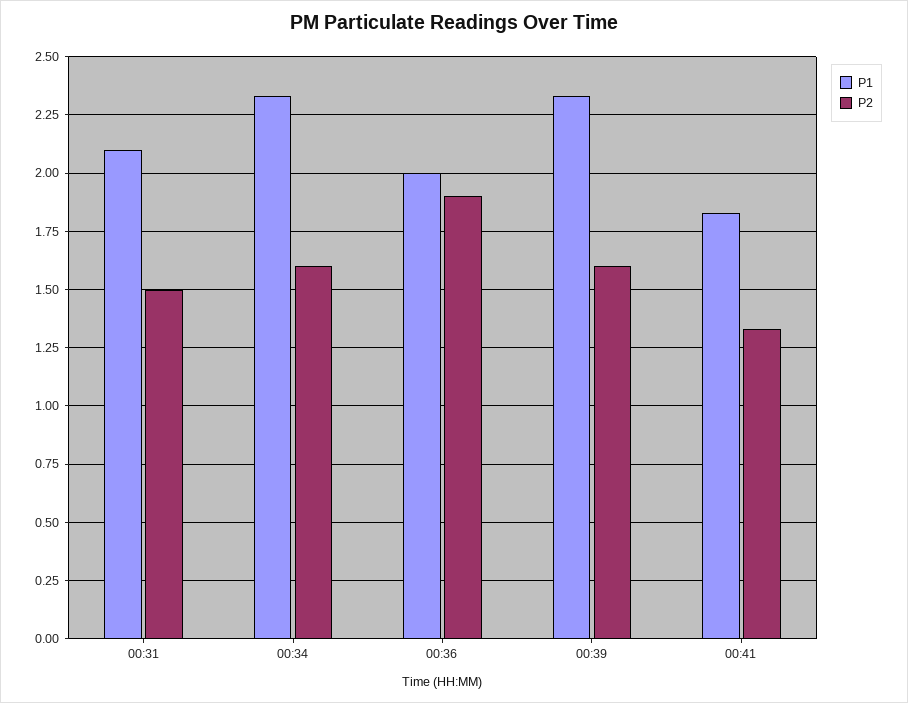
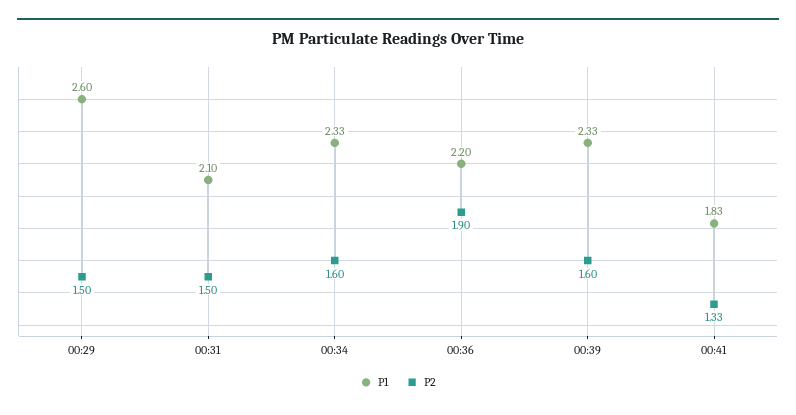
P1, 00:36: 2 -> 2.2
P1, 00:29: none -> 2.6
P2, 00:29: none -> 1.5

